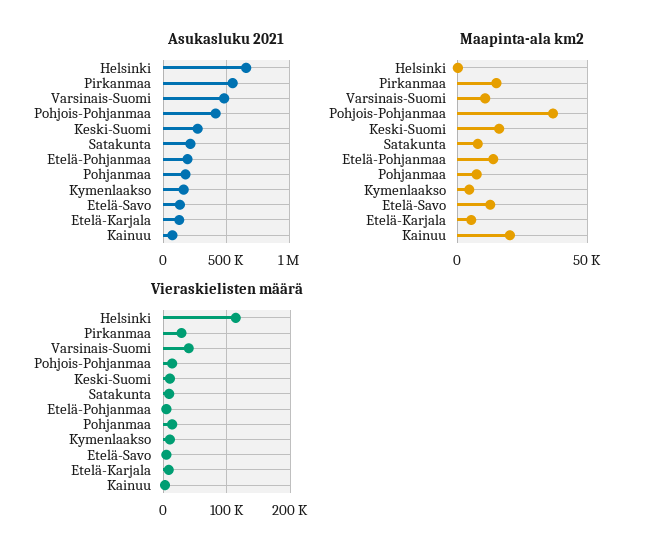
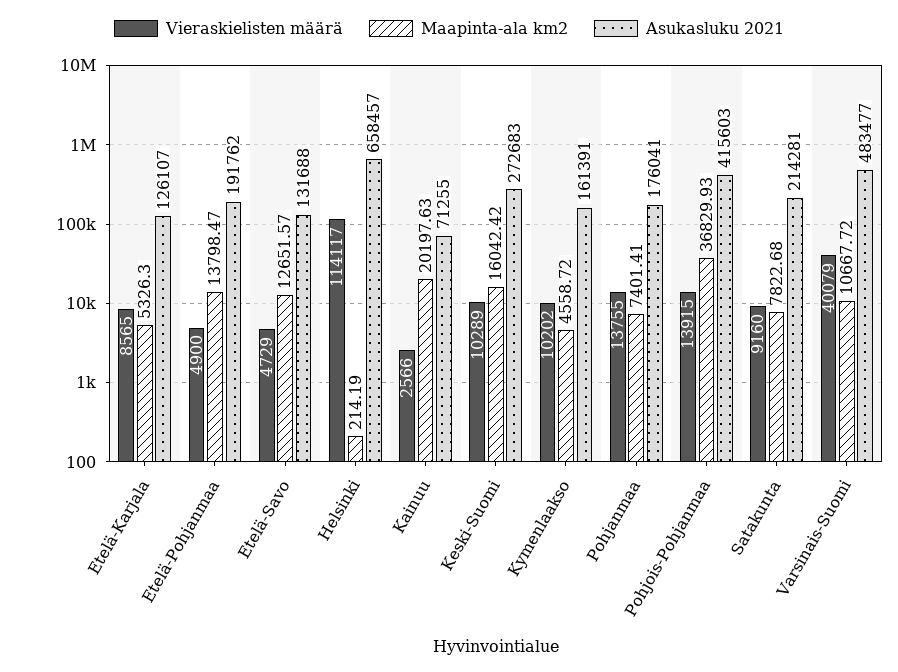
Asukasluku 2021, Pirkanmaa: 550000 -> none
Maapinta-ala km2, Pirkanmaa: 15000 -> none
Vieraskielisten määrä, Pirkanmaa: 30000 -> none

